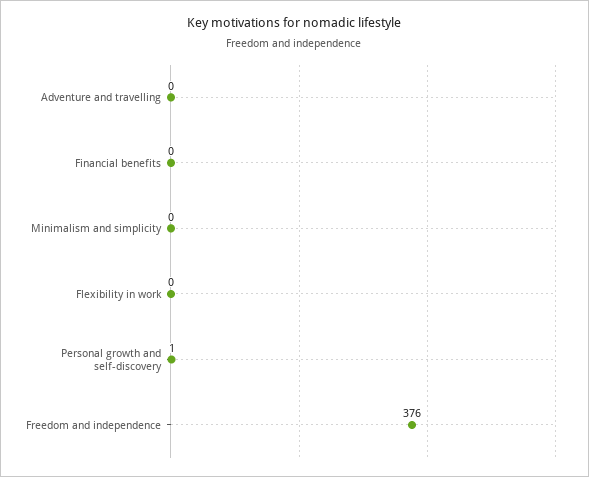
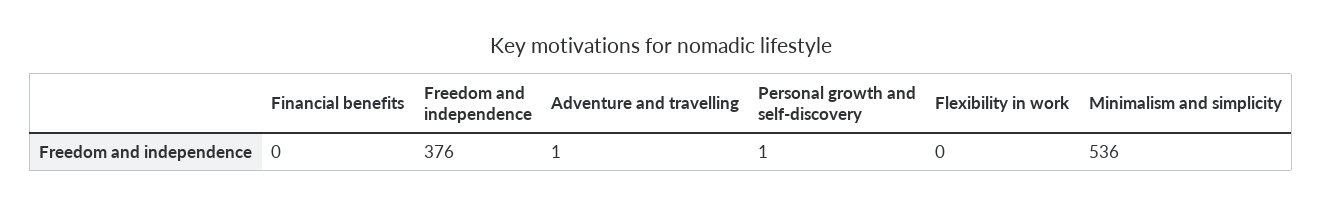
Adventure and travelling: 0 -> 1
Minimalism and simplicity: 0 -> 536

